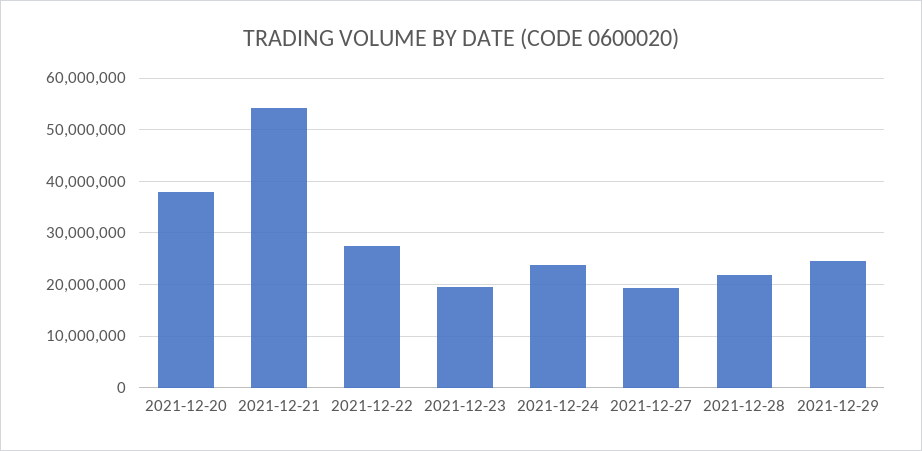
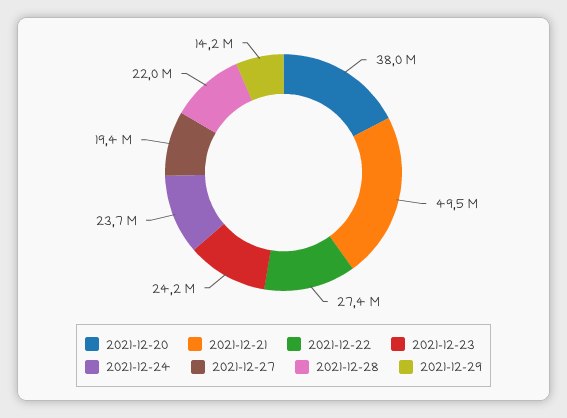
2021-12-21: 54000000 -> 49500000
2021-12-23: 20000000 -> 24200000
2021-12-29: 24000000 -> 14200000

